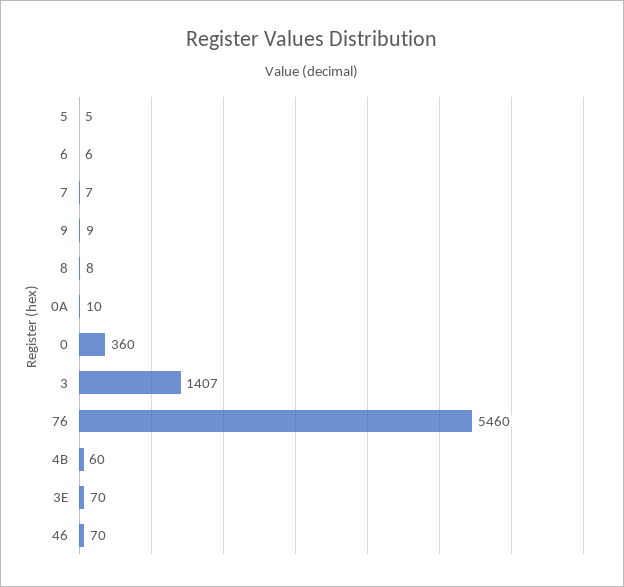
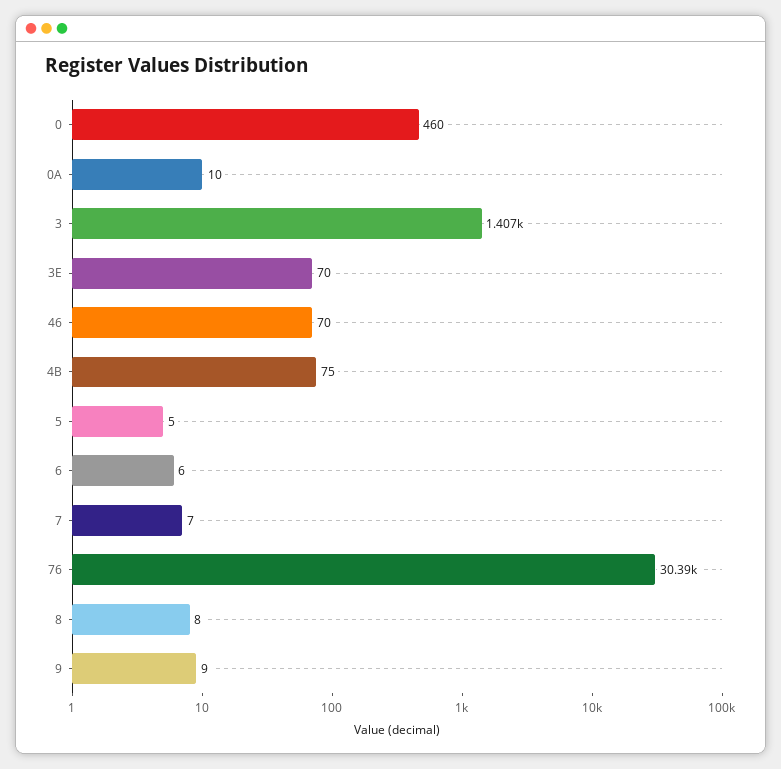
0: 360 -> 460
76: 5460 -> 30390
4B: 60 -> 75

